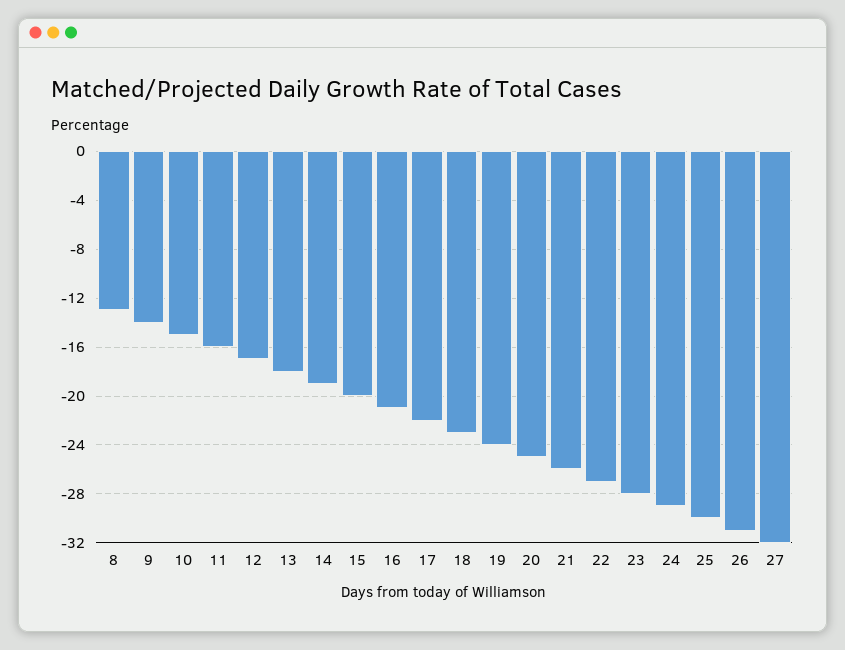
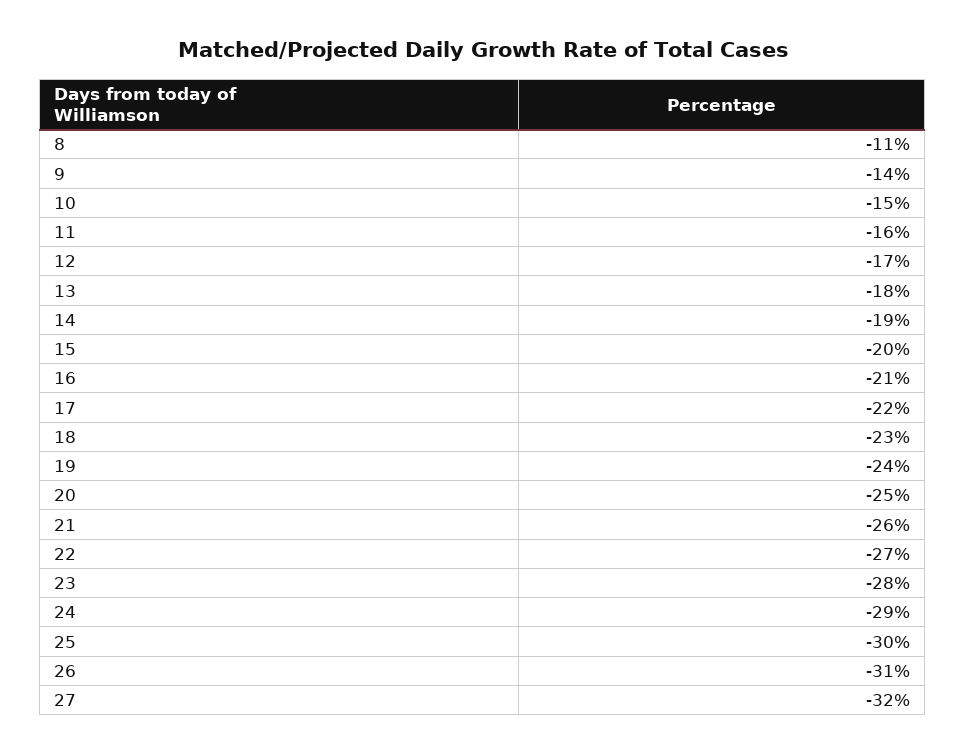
8: -13 -> -11

